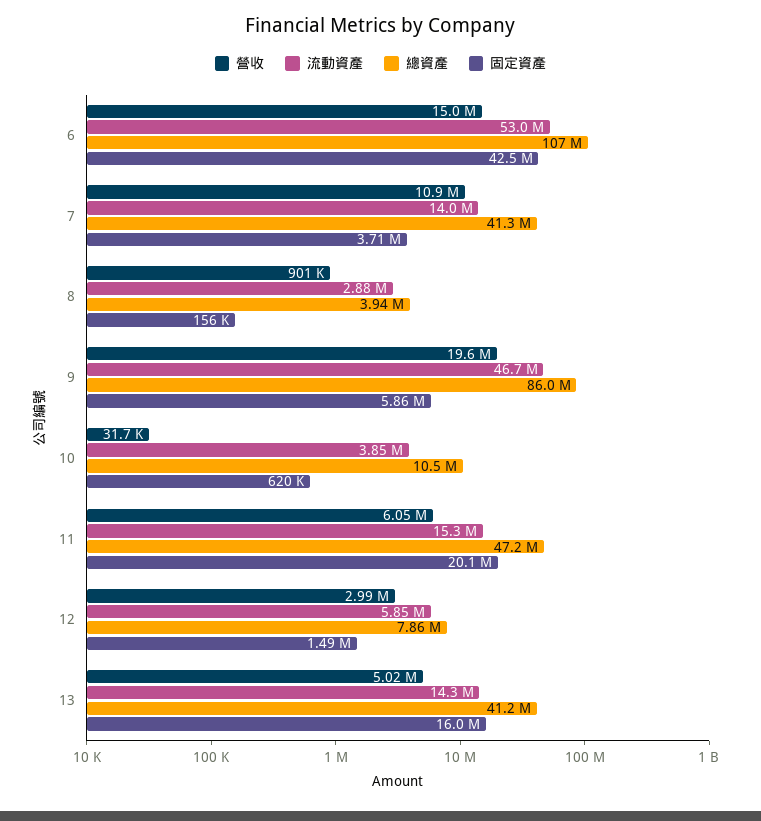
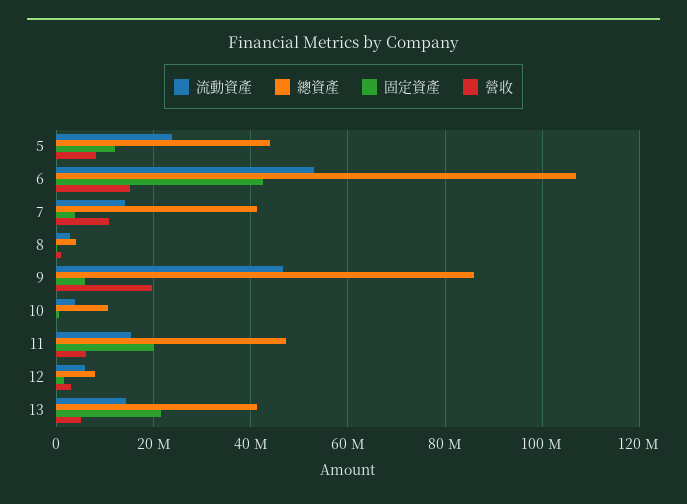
固定資產, 13: 16000000 -> 22000000
流動資產, 5: none -> 24000000
總資產, 5: none -> 44000000
固定資產, 5: none -> 12000000
營收, 5: none -> 8000000

